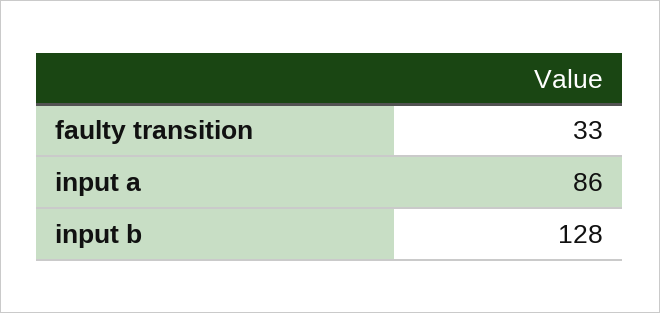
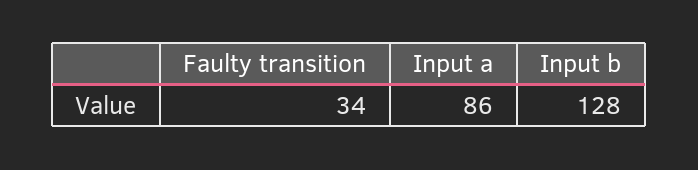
faulty transition: 33 -> 34

